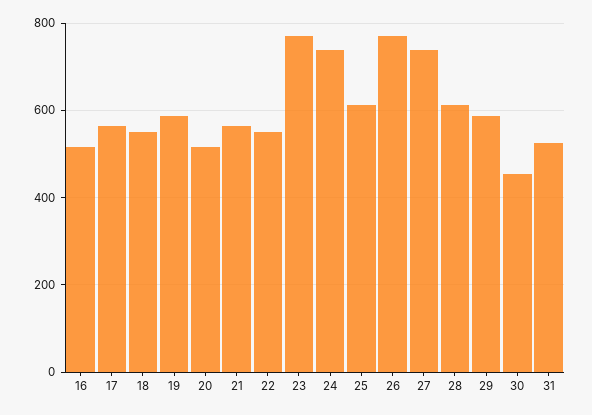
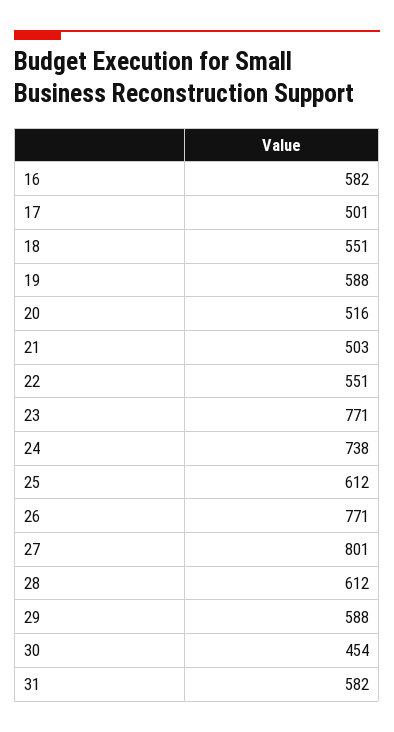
16: 520 -> 582
17: 560 -> 501
21: 560 -> 503
27: 740 -> 801
31: 520 -> 582

